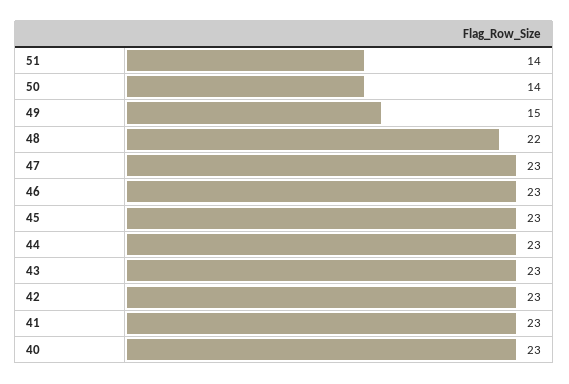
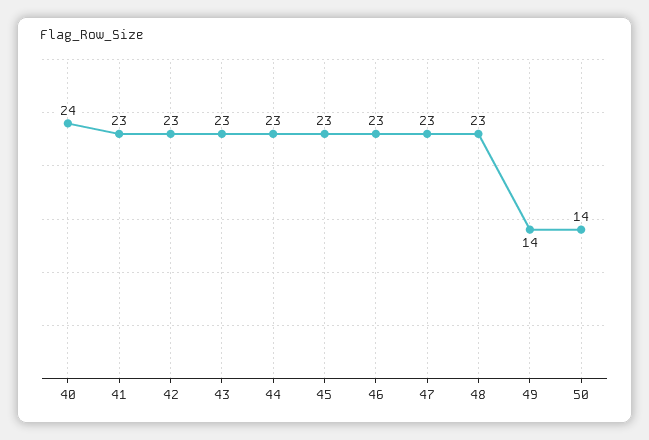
51: 14 -> none
49: 15 -> 14
48: 22 -> 23
40: 23 -> 24

